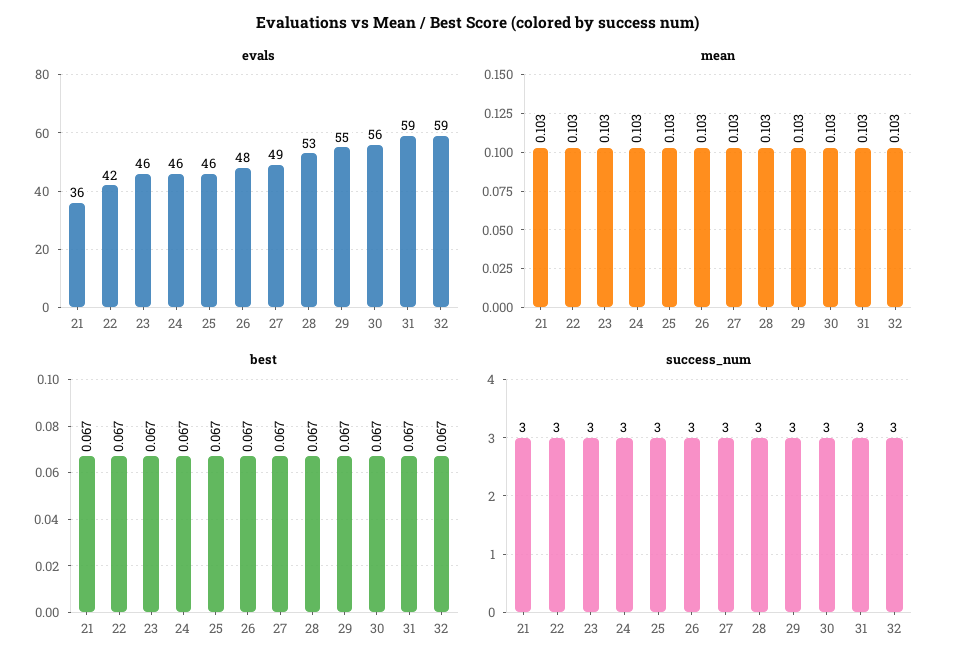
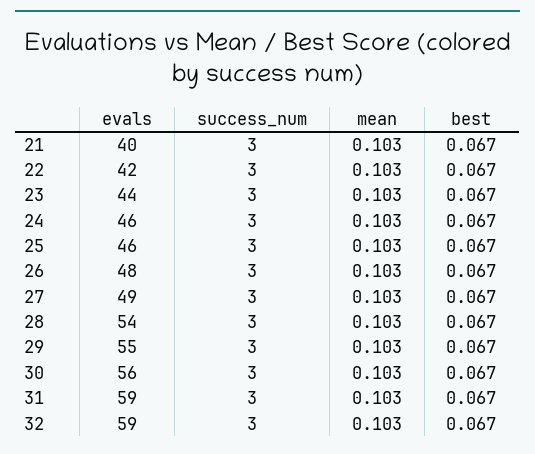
evals, 21: 36 -> 40
evals, 23: 46 -> 44
evals, 28: 53 -> 54

